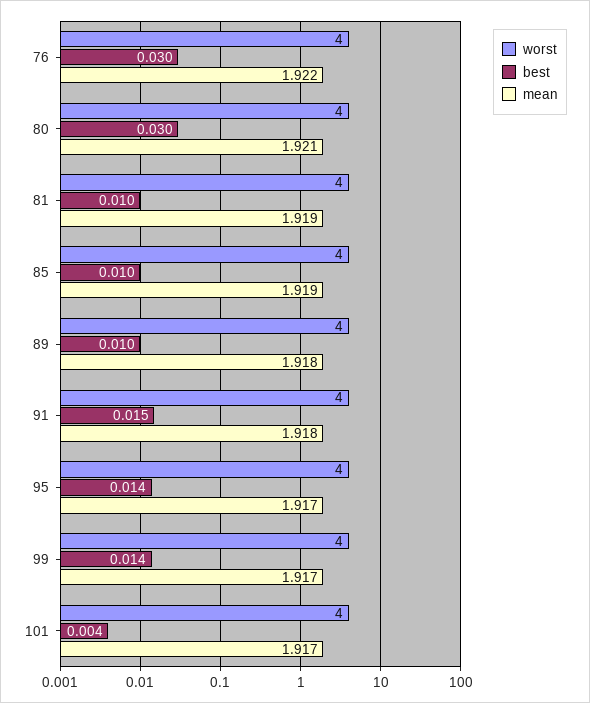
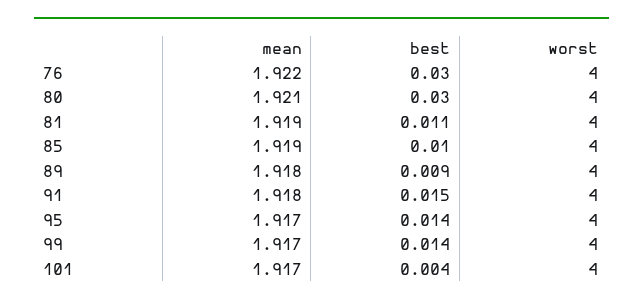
best, 81: 0.01 -> 0.011
best, 89: 0.01 -> 0.009

